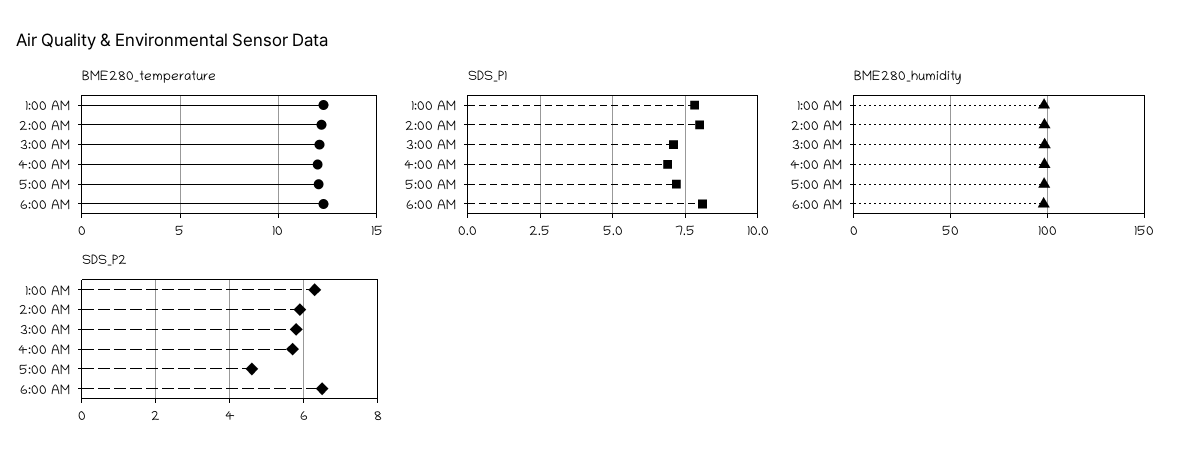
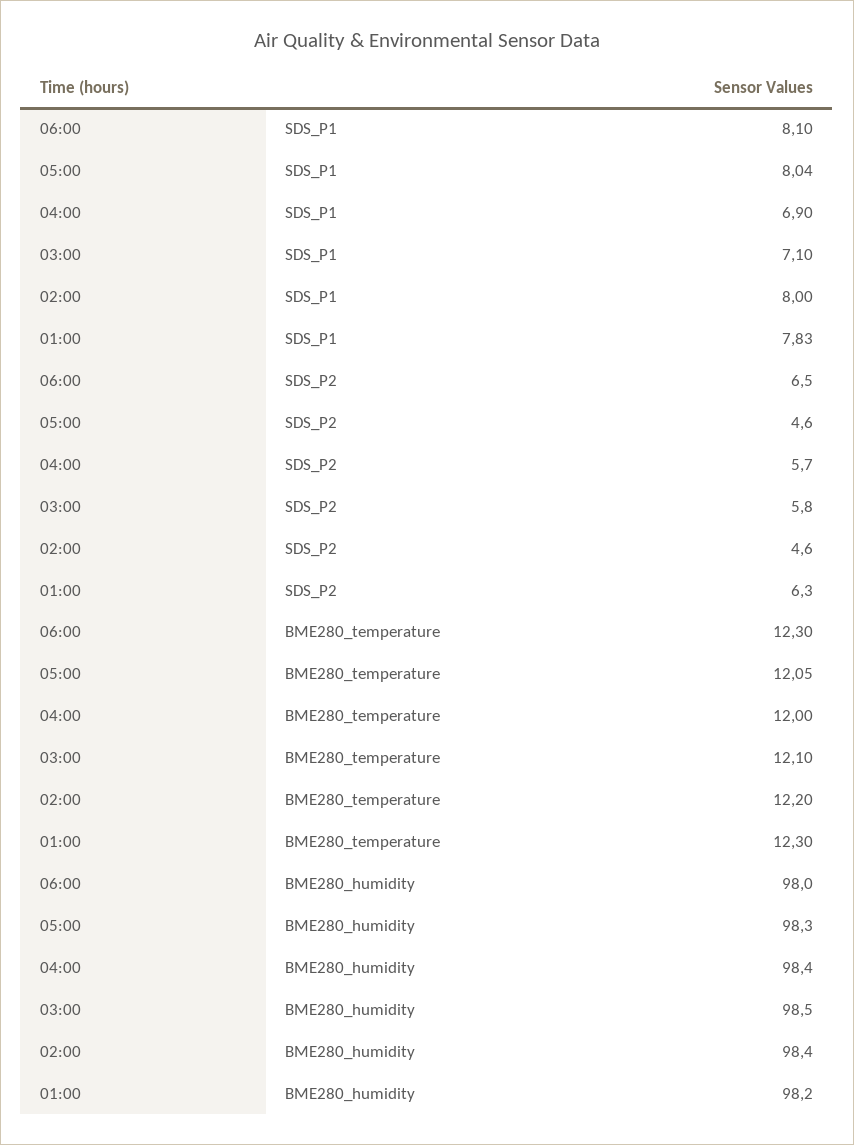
SDS_P1, 5:00 AM: 7.25 -> 8.04
SDS_P2, 2:00 AM: 6 -> 4.6

